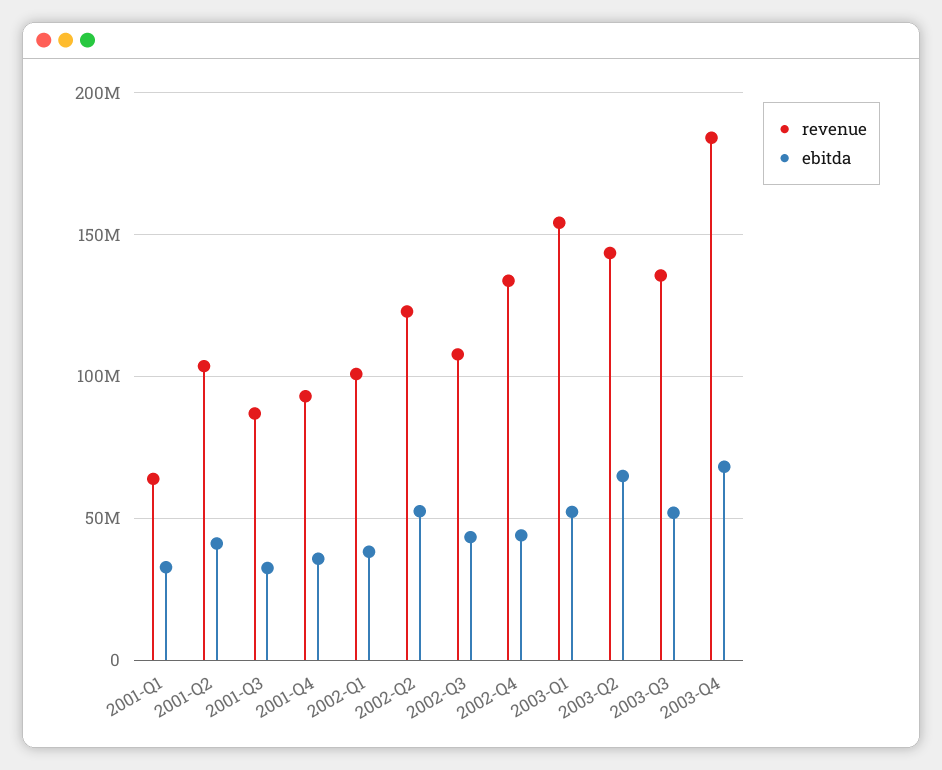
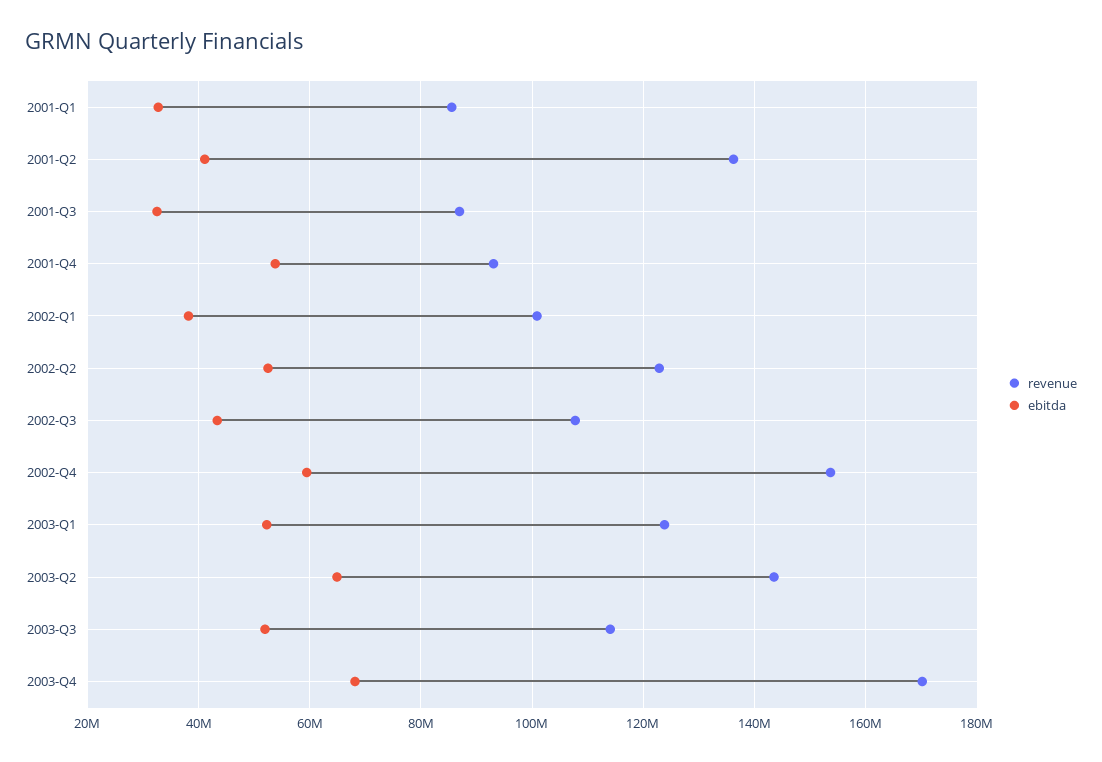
revenue, 2001-Q1: 65000000 -> 86000000
revenue, 2001-Q2: 105000000 -> 136000000
ebitda, 2001-Q4: 35000000 -> 54000000
revenue, 2002-Q4: 135000000 -> 154000000
ebitda, 2002-Q4: 45000000 -> 60000000
revenue, 2003-Q1: 155000000 -> 124000000
revenue, 2003-Q3: 135000000 -> 114000000
revenue, 2003-Q4: 185000000 -> 170000000

